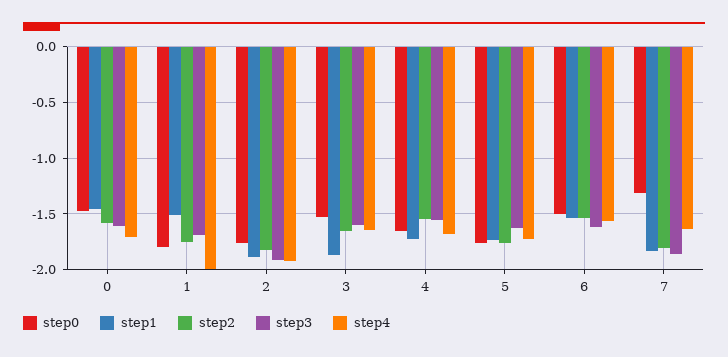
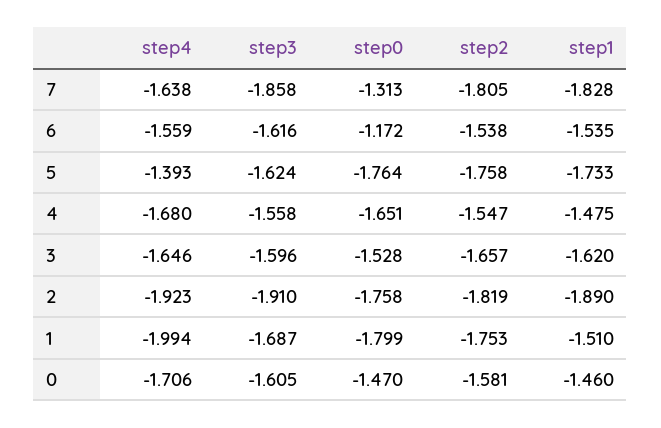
step1, 3: -1.9 -> -1.62
step1, 4: -1.7 -> -1.475
step4, 5: -1.7 -> -1.393
step0, 6: -1.5 -> -1.172

